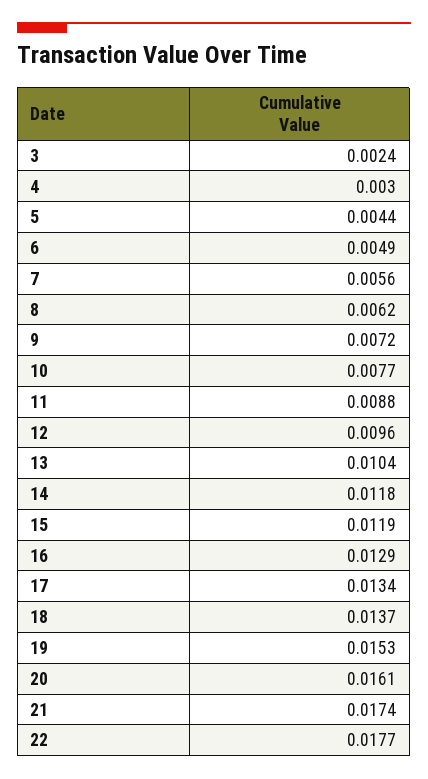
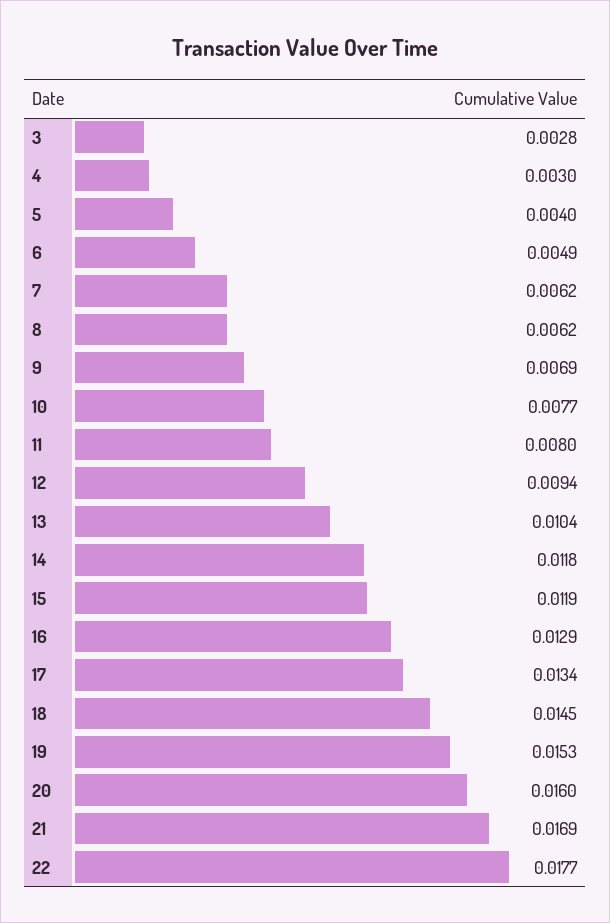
3: 0.0024 -> 0.0028
5: 0.0044 -> 0.004
7: 0.0056 -> 0.0062
9: 0.0072 -> 0.0069
11: 0.0088 -> 0.008
12: 0.0096 -> 0.0094
18: 0.0137 -> 0.0145
20: 0.0161 -> 0.016
21: 0.0174 -> 0.0169

